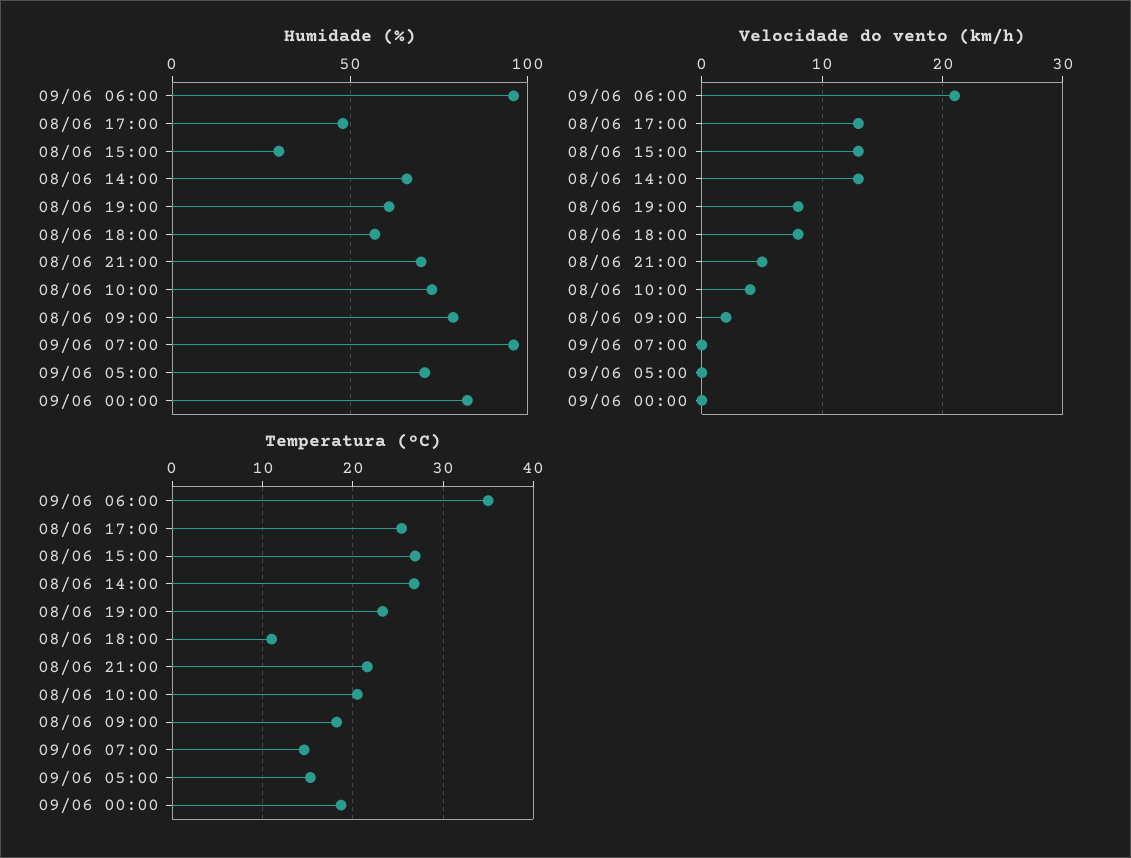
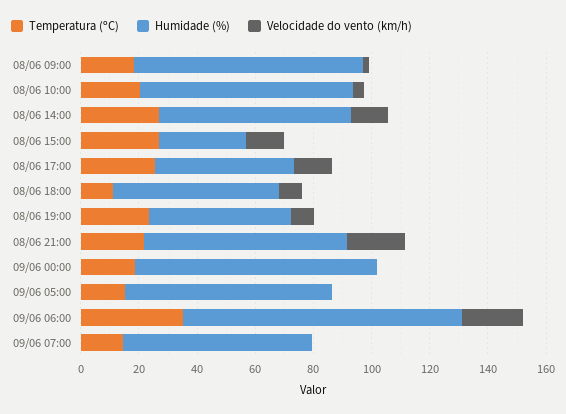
Humidade (%), 08/06 19:00: 60 -> 50
Humidade (%), 09/06 07:00: 95 -> 65
Velocidade do vento (km/h), 08/06 21:00: 5 -> 20

